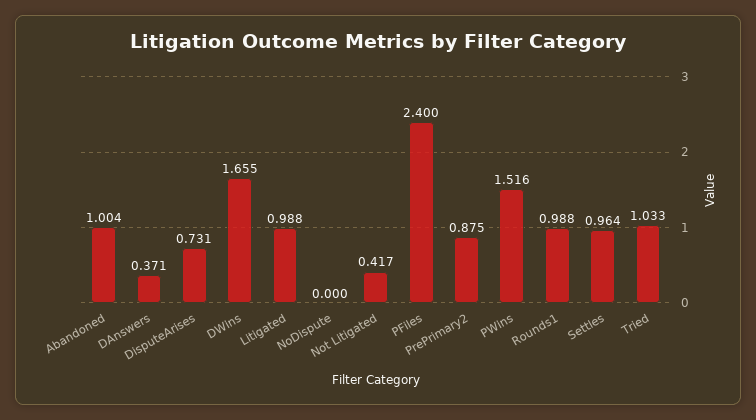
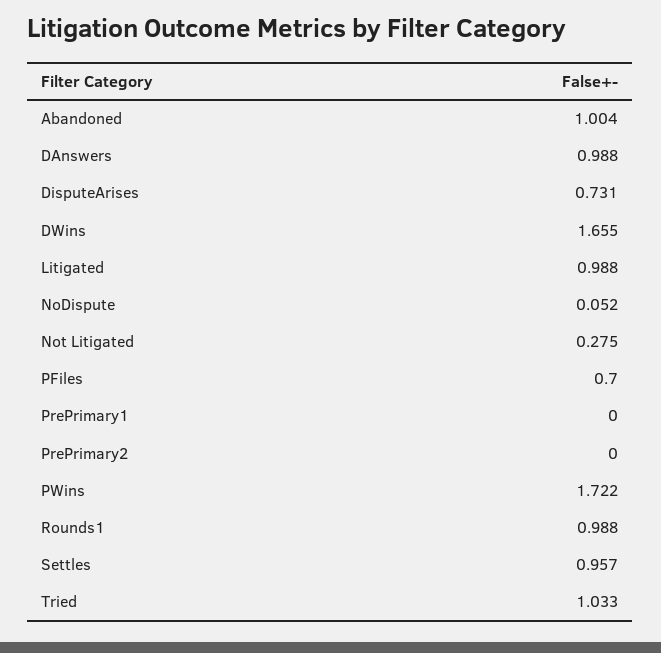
DAnswers: 0.371 -> 0.988
NoDispute: 0 -> 0.052
Not Litigated: 0.417 -> 0.275
PFiles: 2.4 -> 0.7
PrePrimary2: 0.875 -> 0
PWins: 1.516 -> 1.722
Settles: 0.964 -> 0.957
PrePrimary1: none -> 0

